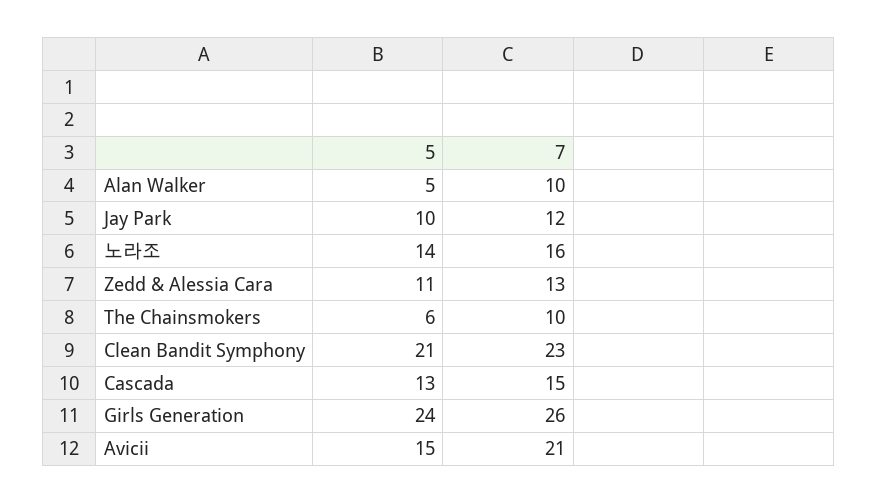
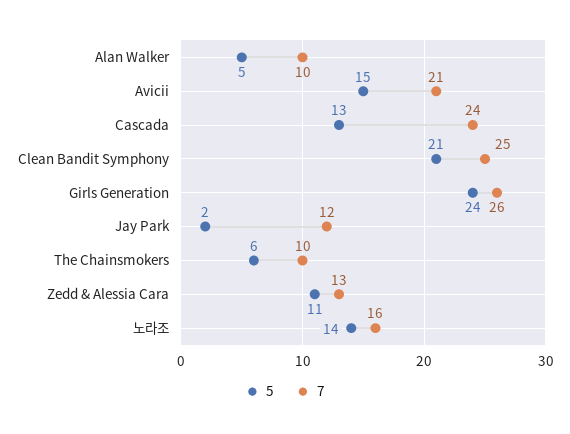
5, Jay Park: 10 -> 2
7, Clean Bandit Symphony: 23 -> 25
7, Cascada: 15 -> 24

